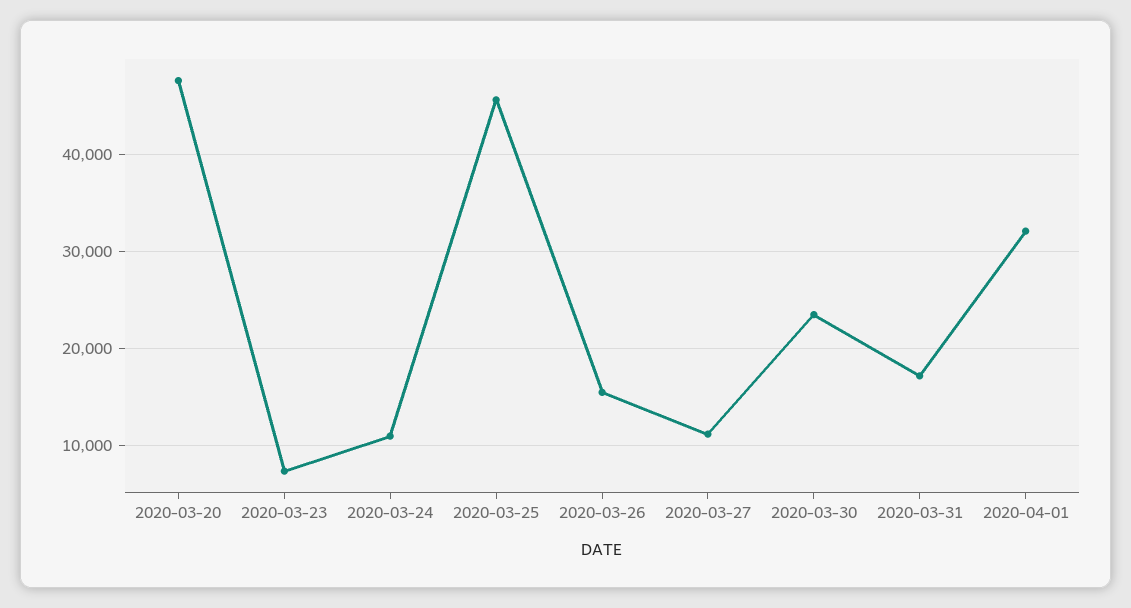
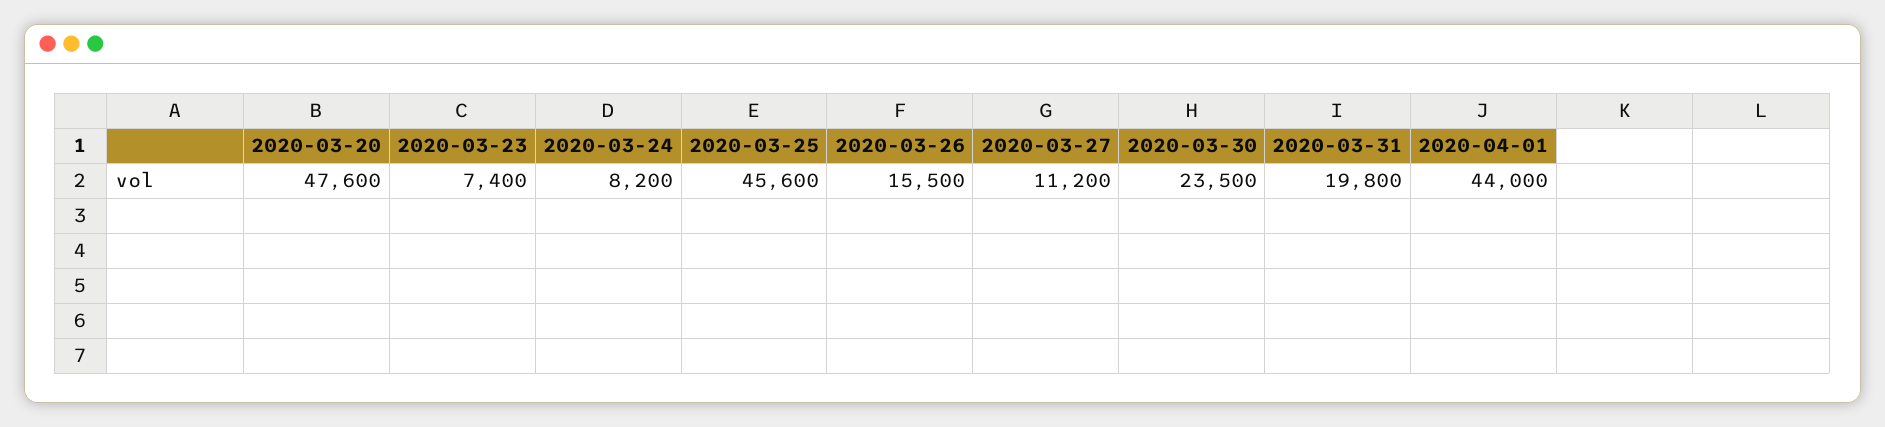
2020-03-24: 11000 -> 8200
2020-03-31: 17000 -> 19800
2020-04-01: 32000 -> 44000

